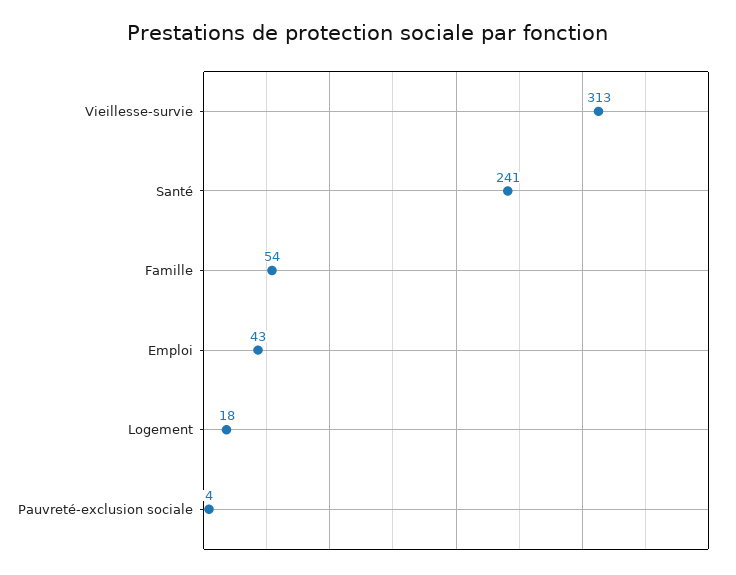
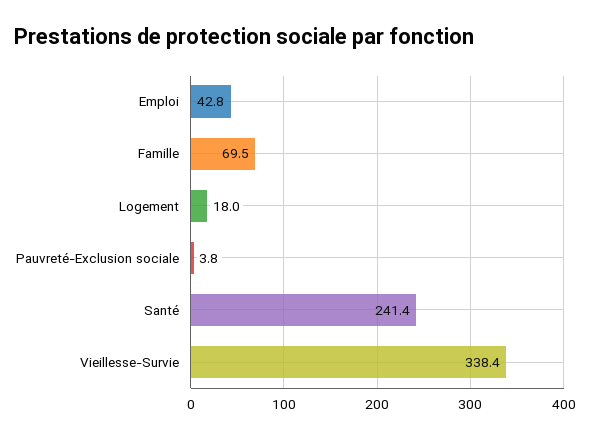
Vieillesse-survie: 313 -> 338.4
Famille: 54 -> 69.5

